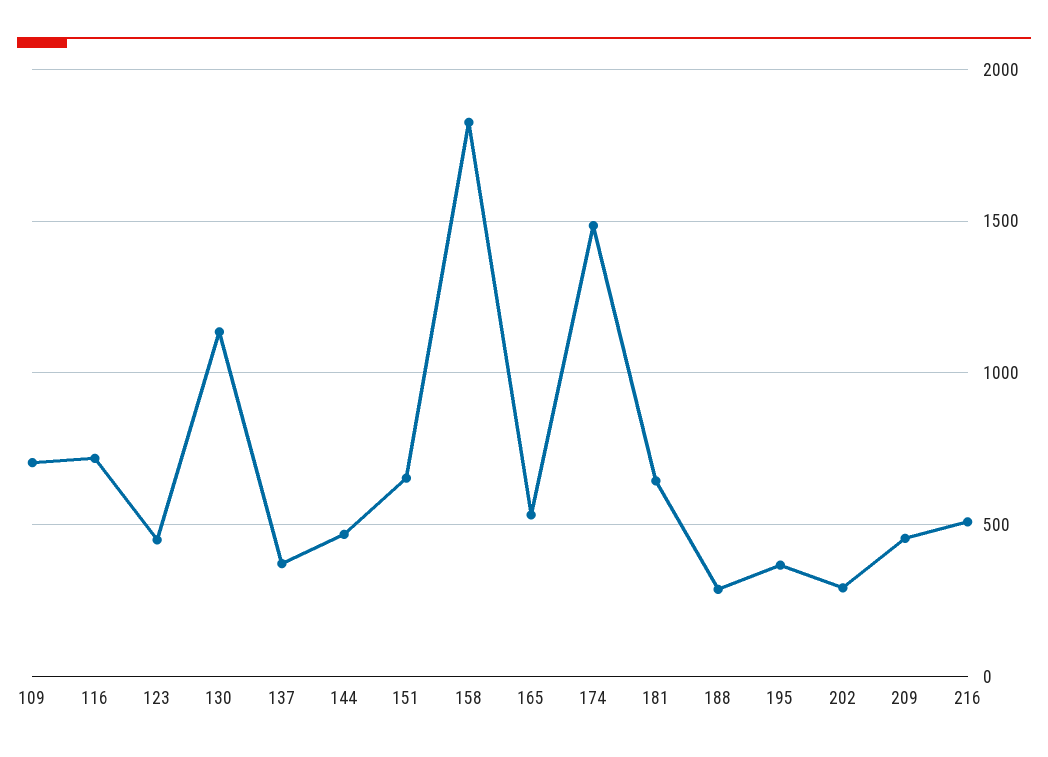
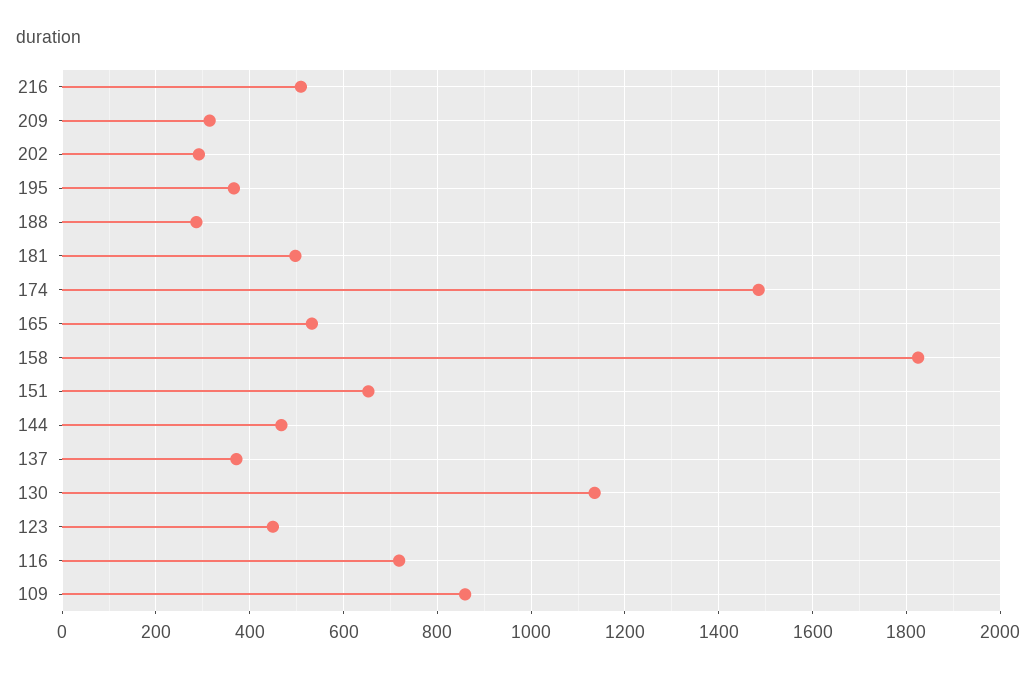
109: 700 -> 860
181: 650 -> 500
209: 450 -> 320

